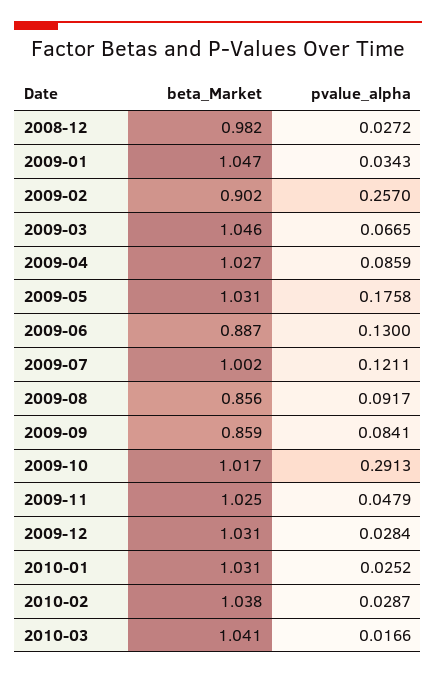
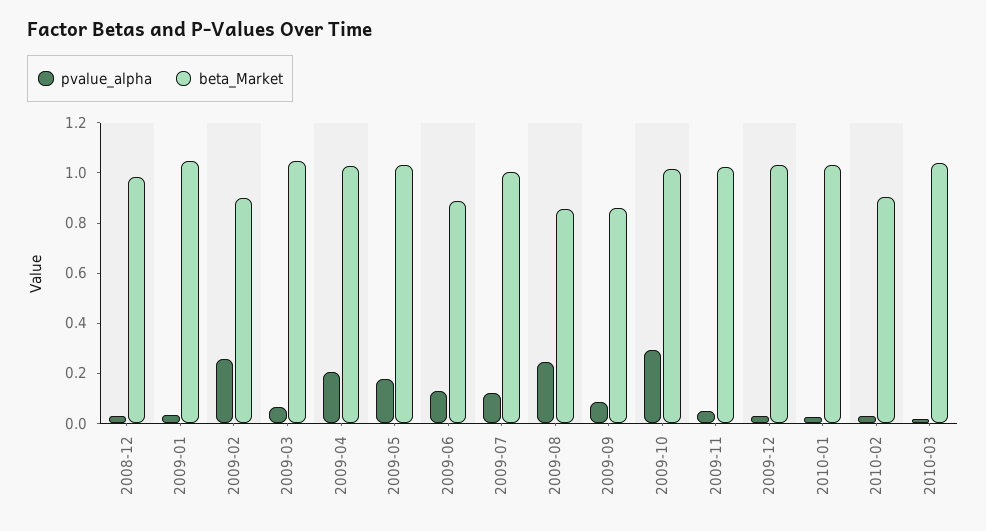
pvalue_alpha, 2009-04: 0.0859 -> 0.2
pvalue_alpha, 2009-08: 0.0917 -> 0.25
beta_Market, 2010-02: 1.038 -> 0.9

